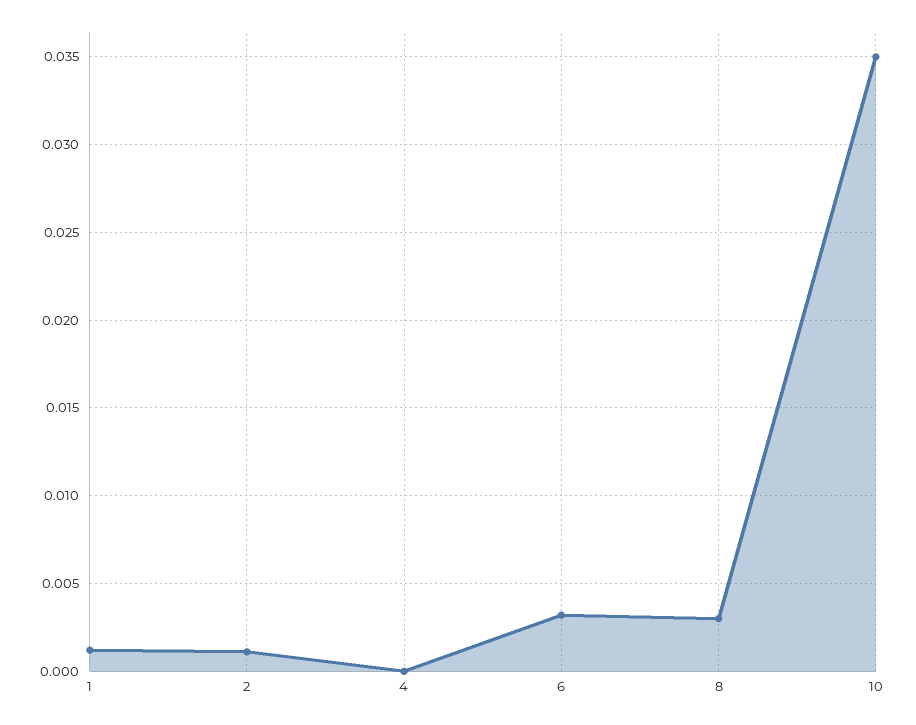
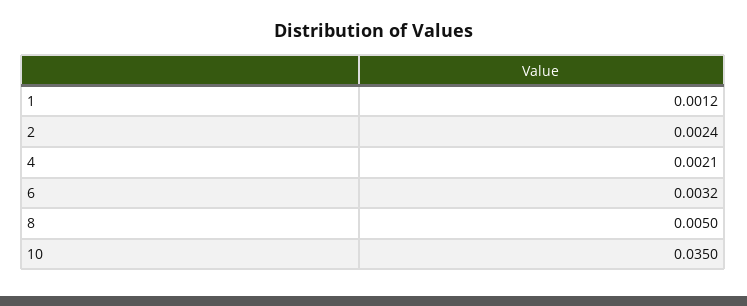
2: 0.001 -> 0.0024
4: 0 -> 0.0021
8: 0.003 -> 0.005

